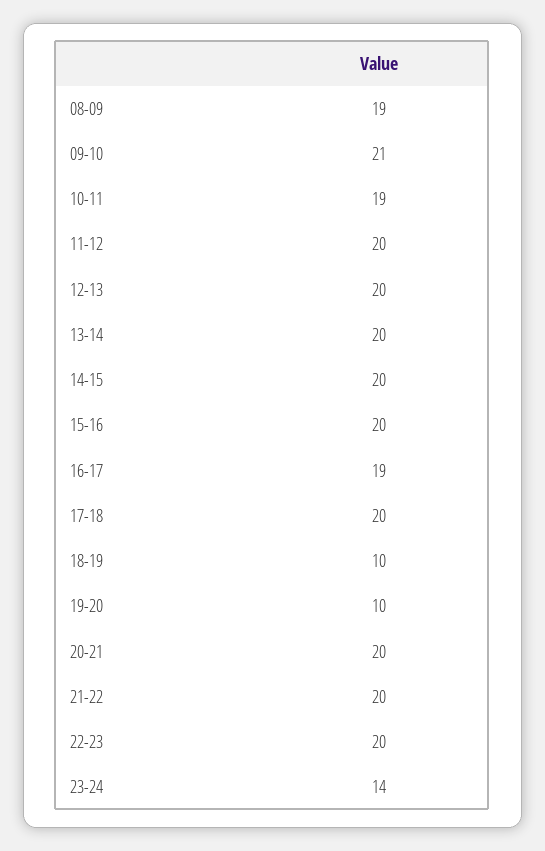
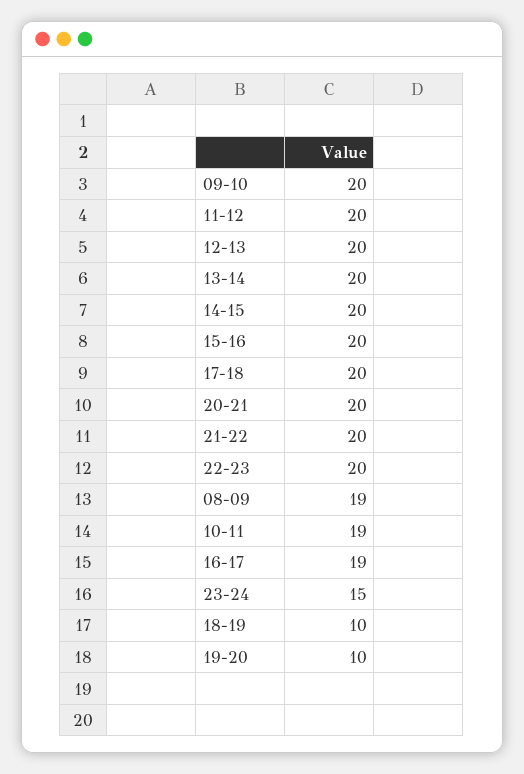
09-10: 21 -> 20
23-24: 14 -> 15

